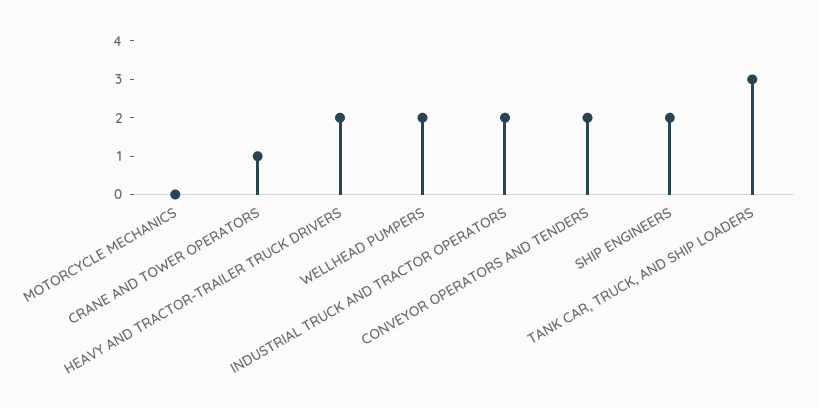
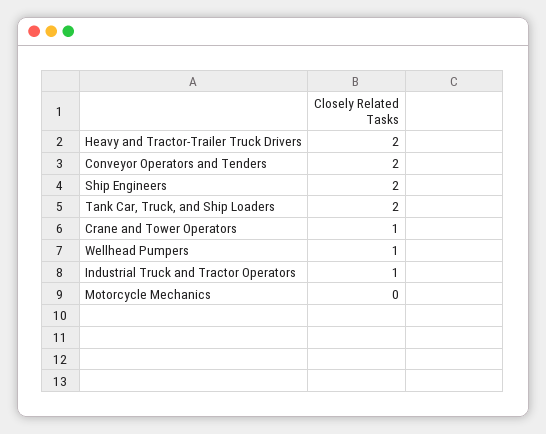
WELLHEAD PUMPERS: 2 -> 1
INDUSTRIAL TRUCK AND TRACTOR OPERATORS: 2 -> 1
TANK CAR, TRUCK, AND SHIP LOADERS: 3 -> 2

